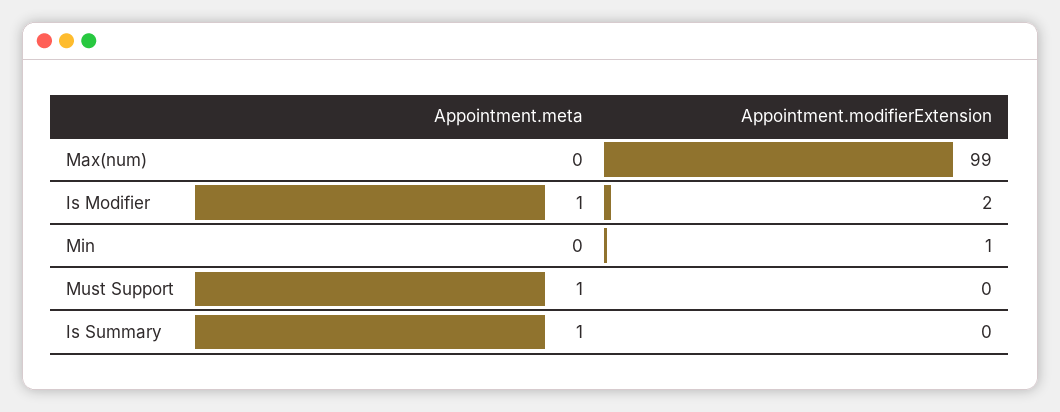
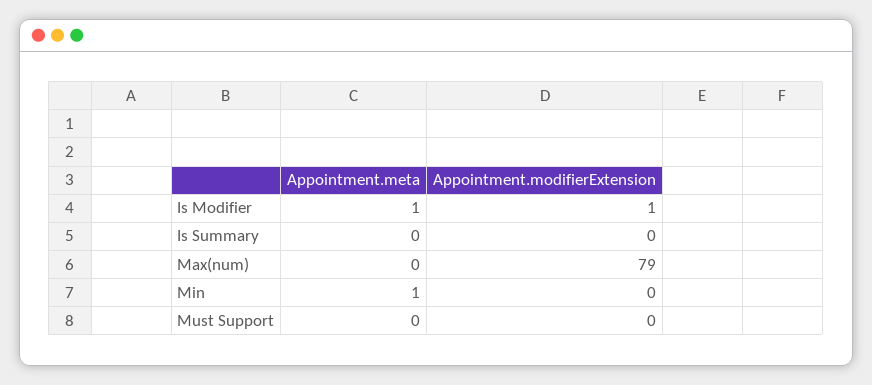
Appointment.modifierExtension, Max(num): 99 -> 79
Appointment.modifierExtension, Is Modifier: 2 -> 1
Appointment.meta, Min: 0 -> 1
Appointment.modifierExtension, Min: 1 -> 0
Appointment.meta, Must Support: 1 -> 0
Appointment.meta, Is Summary: 1 -> 0

